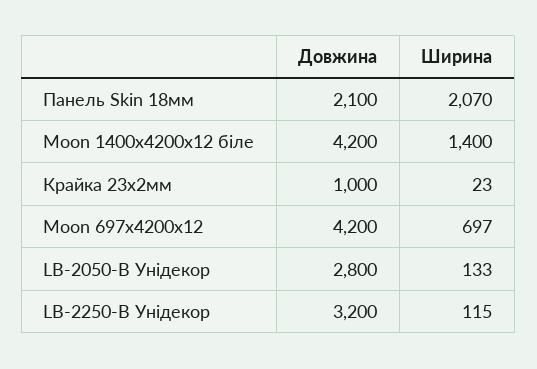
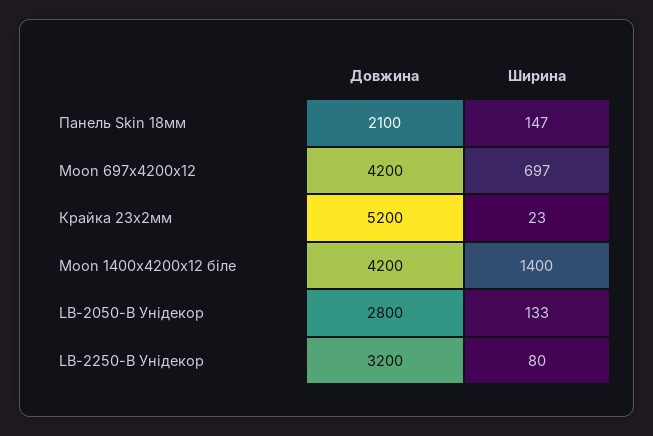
Ширина, Панель Skin 18мм: 2070 -> 147
Довжина, Крайка 23x2мм: 1000 -> 5200
Ширина, LB-2250-В Унідекор: 115 -> 80

